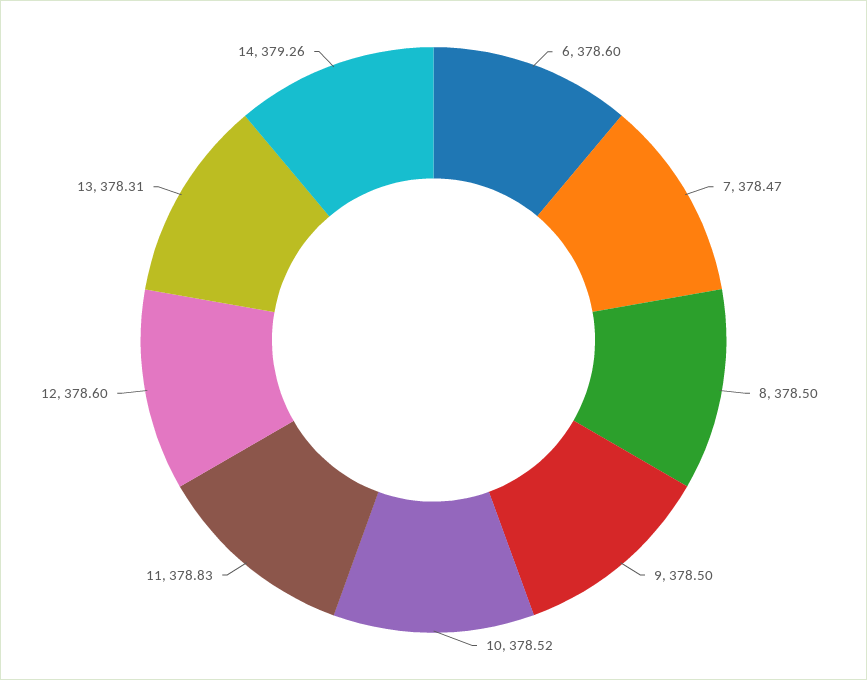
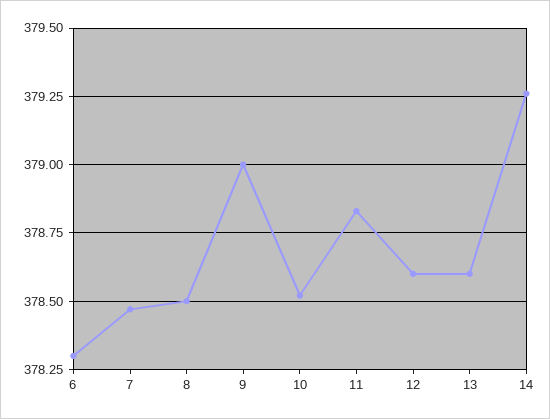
6: 378.6 -> 378.3
9: 378.5 -> 379
13: 378.31 -> 378.6

